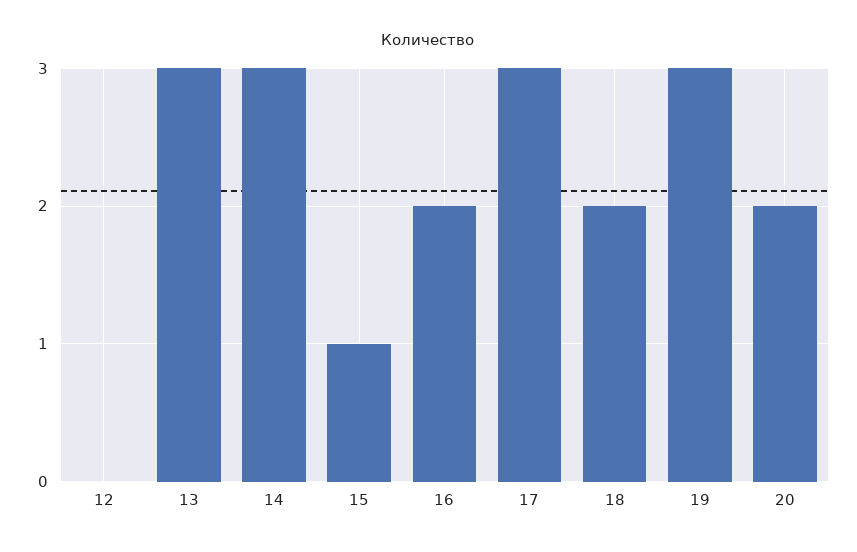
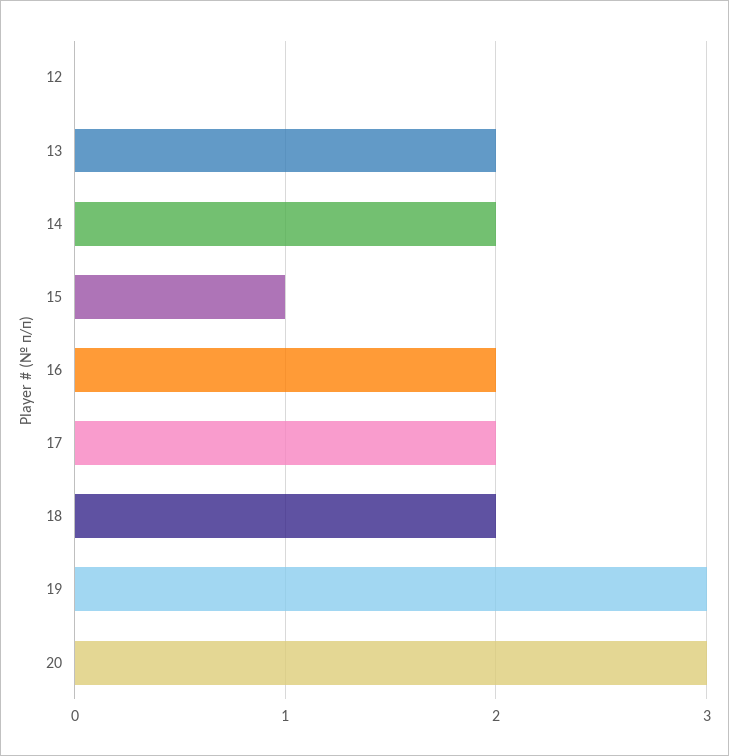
13: 3 -> 2
14: 3 -> 2
17: 3 -> 2
20: 2 -> 3

